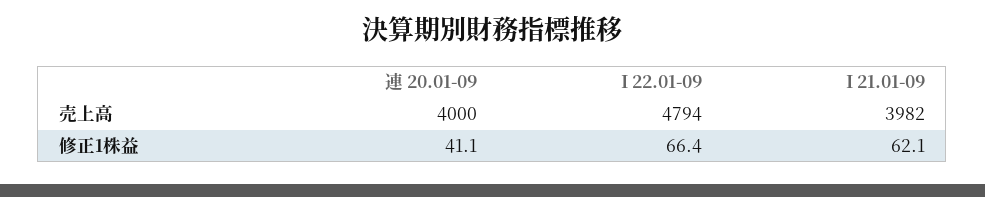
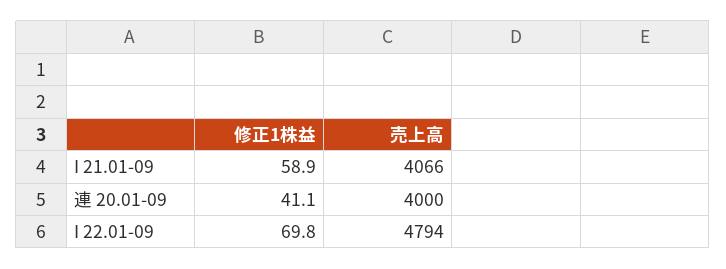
I 21.01-09, 売上高: 3982 -> 4066
I 22.01-09, 修正1株益: 66.4 -> 69.8
I 21.01-09, 修正1株益: 62.1 -> 58.9

